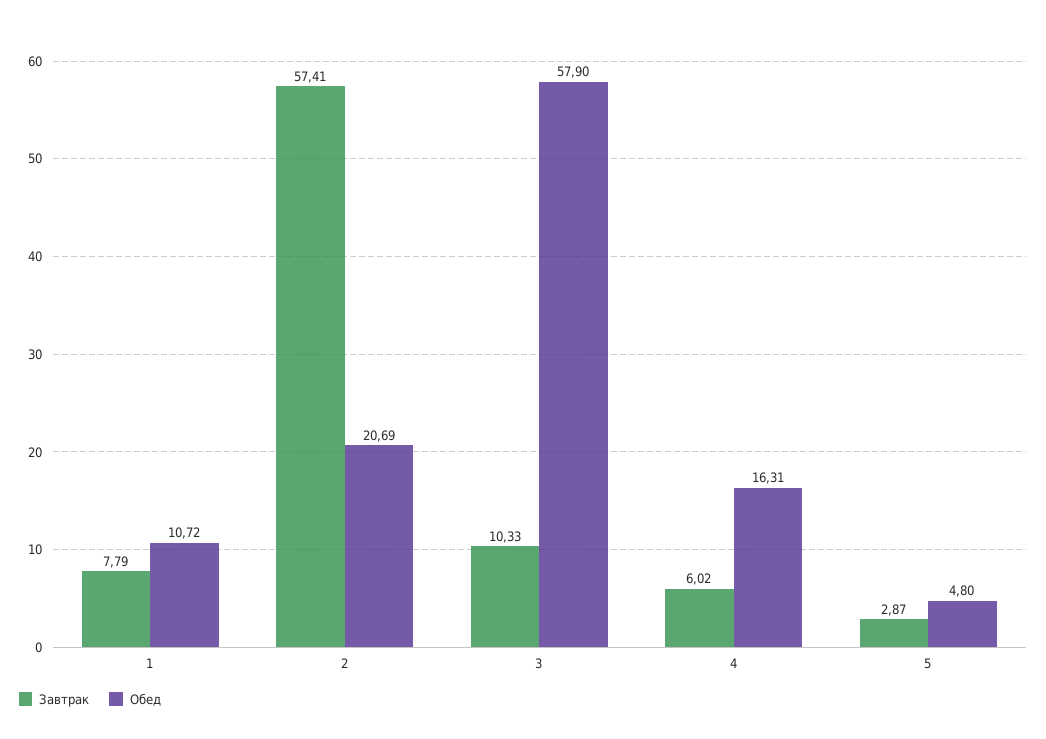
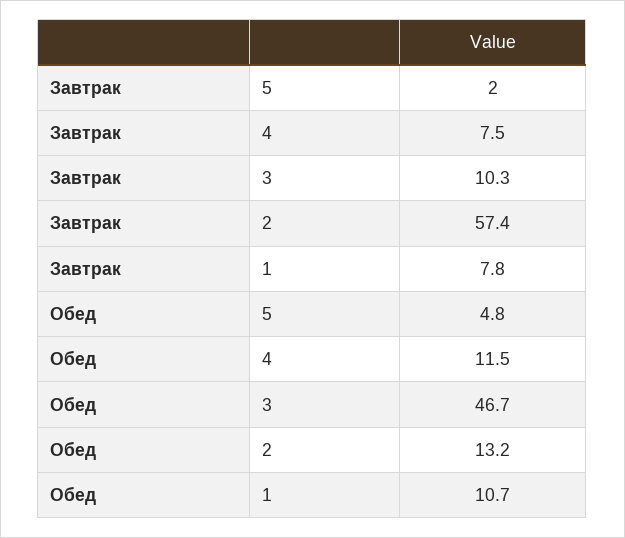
Обед, 2: 20.69 -> 13.2
Обед, 3: 57.9 -> 46.7
Завтрак, 4: 6.02 -> 7.5
Обед, 4: 16.31 -> 11.5
Завтрак, 5: 2.87 -> 2

